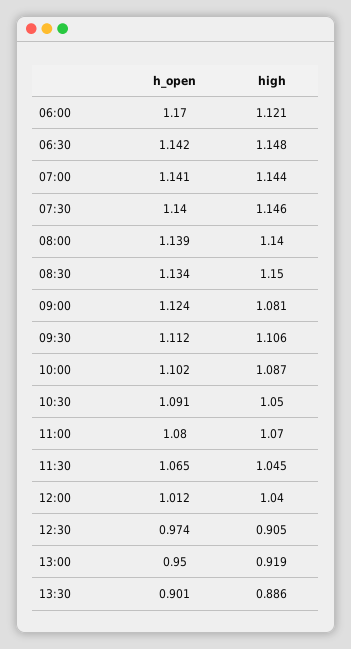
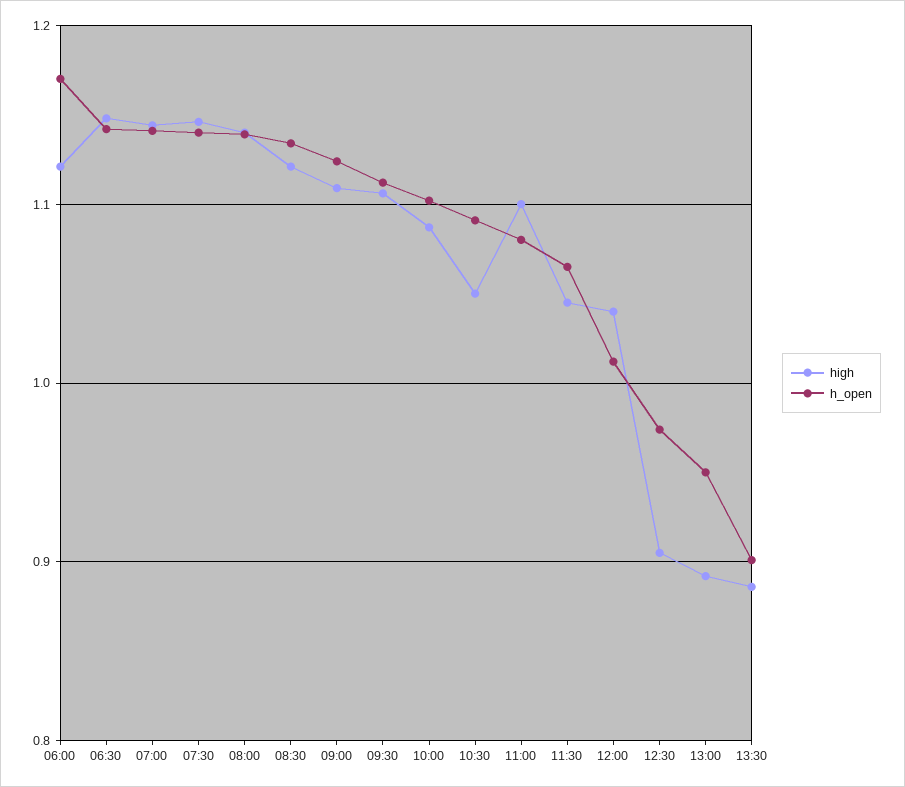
high, 08:30: 1.15 -> 1.12
high, 09:00: 1.081 -> 1.11
high, 11:00: 1.07 -> 1.1
high, 13:00: 0.919 -> 0.89

